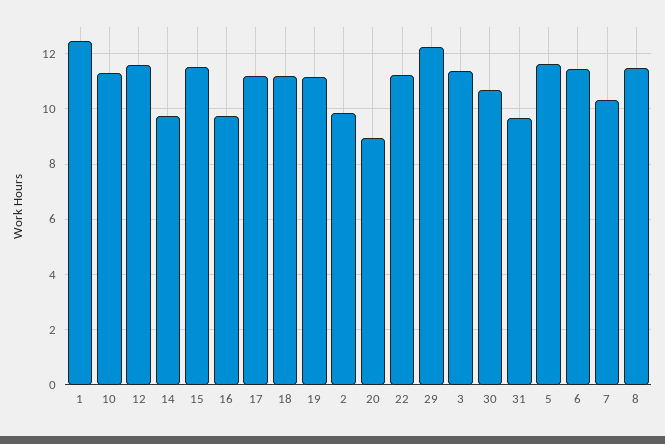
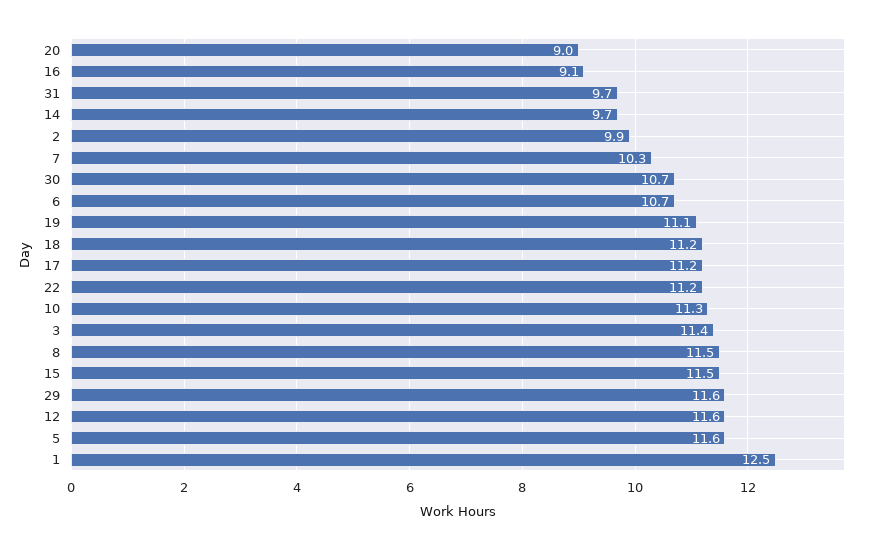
16: 9.75 -> 9.1
29: 12.25 -> 11.6
6: 11.5 -> 10.7

